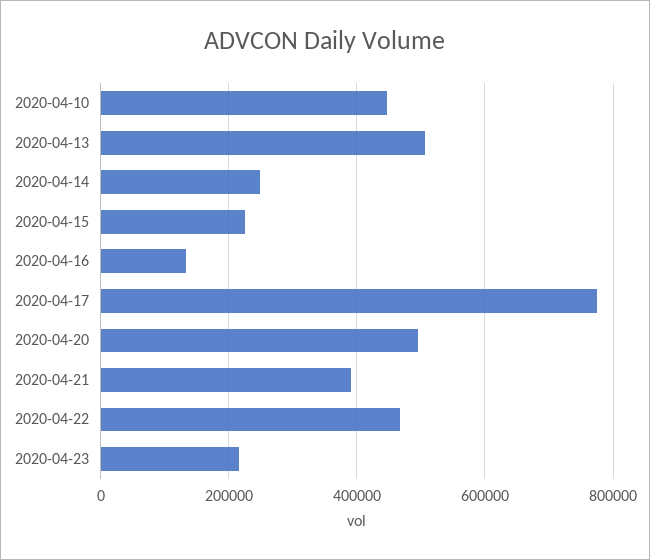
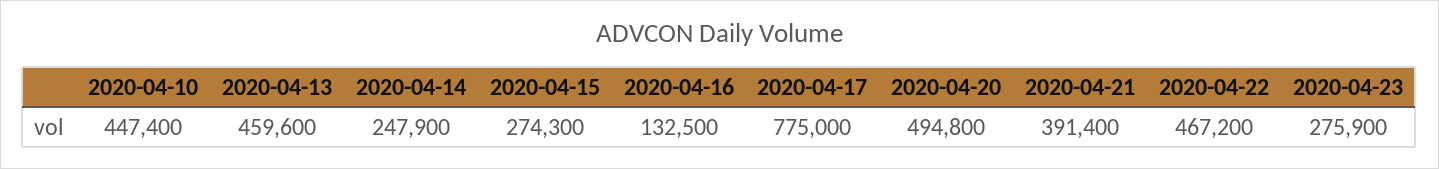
2020-04-13: 500000 -> 459600
2020-04-15: 220000 -> 274300
2020-04-23: 220000 -> 275900

